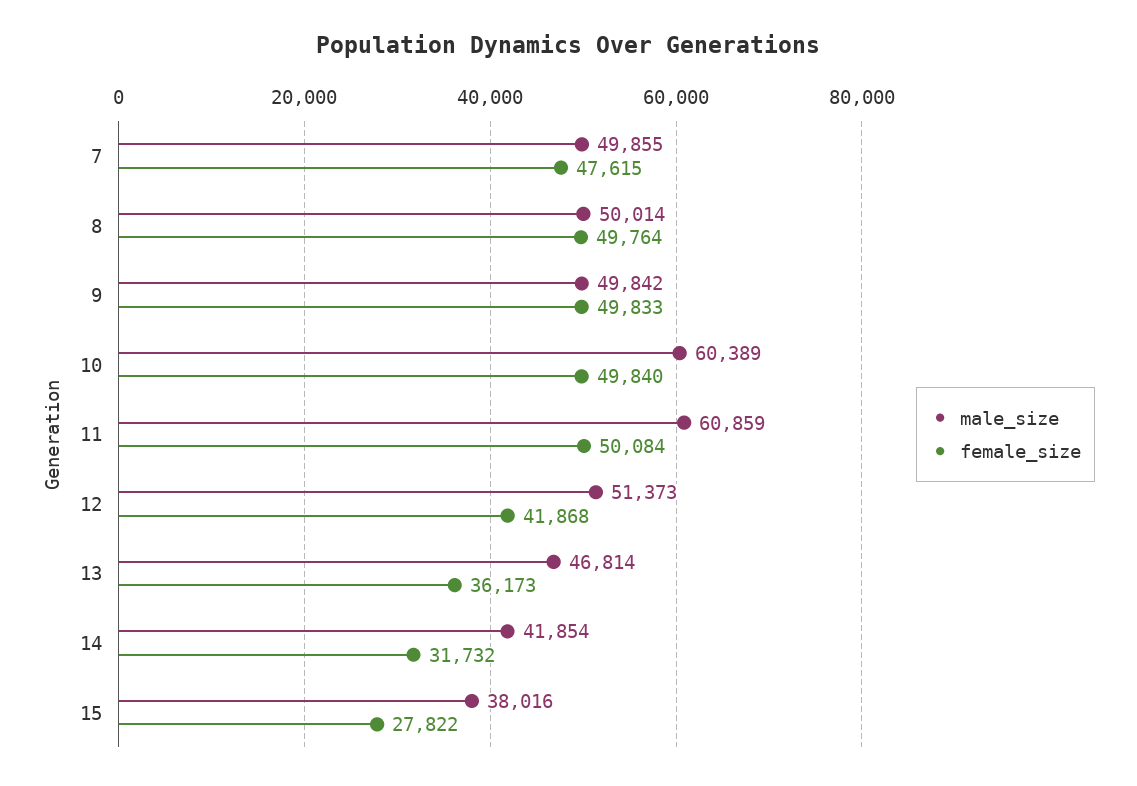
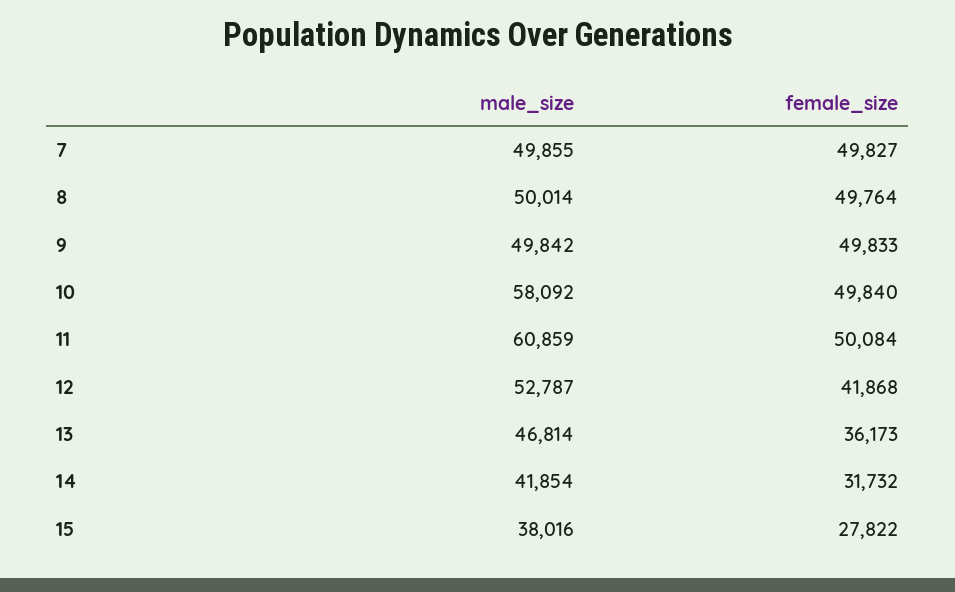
female_size, 7: 47615 -> 49827
male_size, 10: 60389 -> 58092
male_size, 12: 51373 -> 52787

